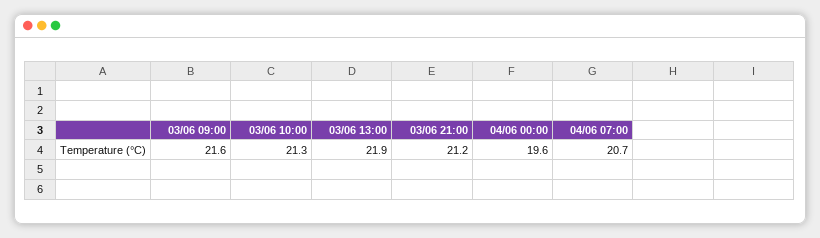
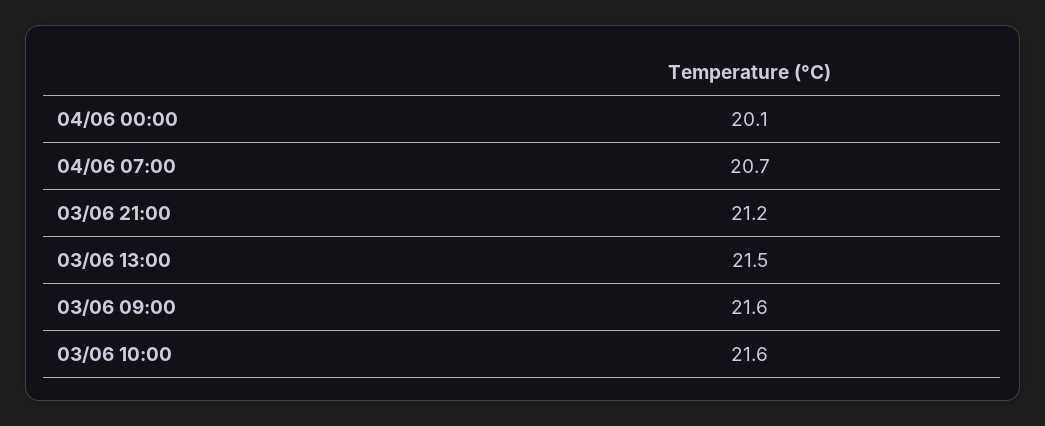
03/06 10:00: 21.3 -> 21.6
03/06 13:00: 21.9 -> 21.5
04/06 00:00: 19.6 -> 20.1

